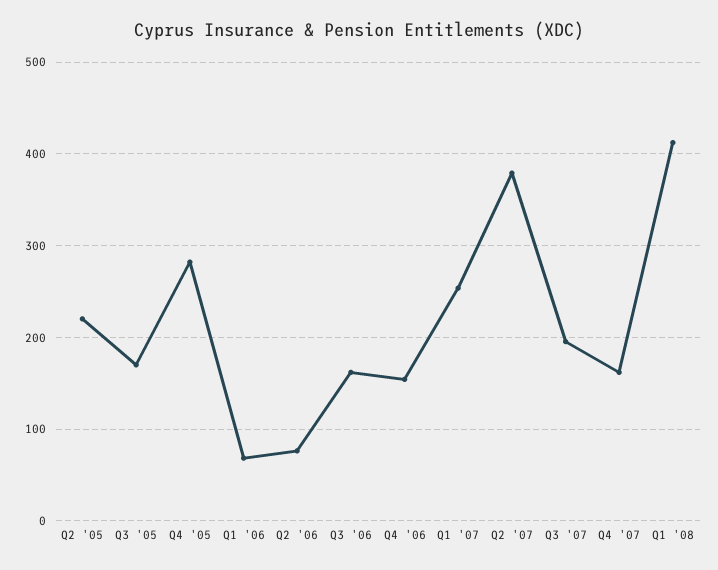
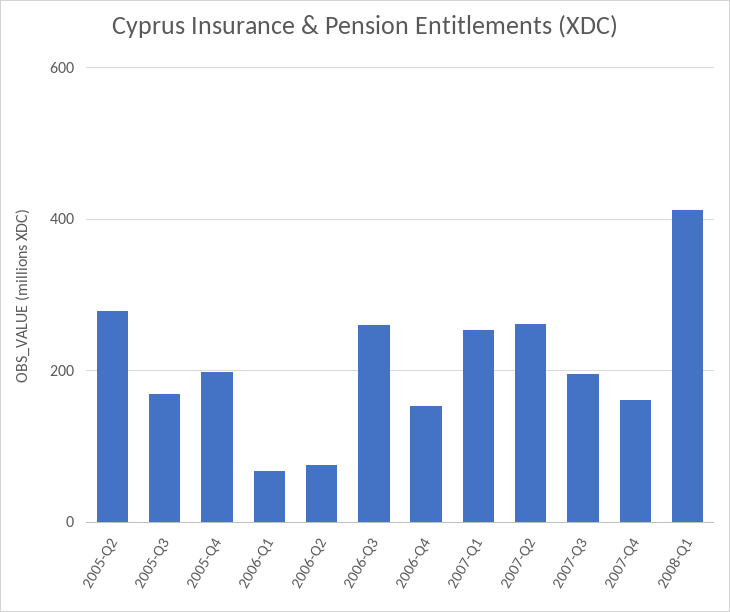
Q2 '05: 220 -> 280
Q4 '05: 280 -> 200
Q3 '06: 160 -> 260
Q2 '07: 380 -> 260

